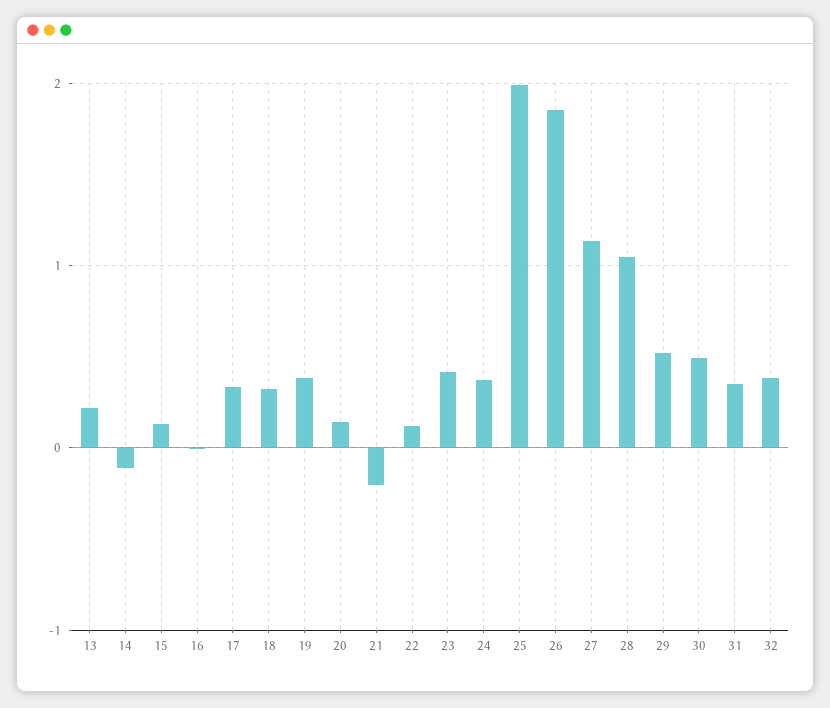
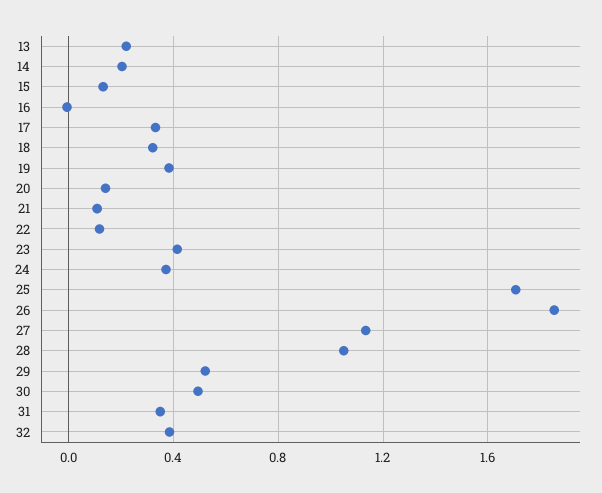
14: -0.1 -> 0.2
21: -0.2 -> 0.1
25: 2 -> 1.7

